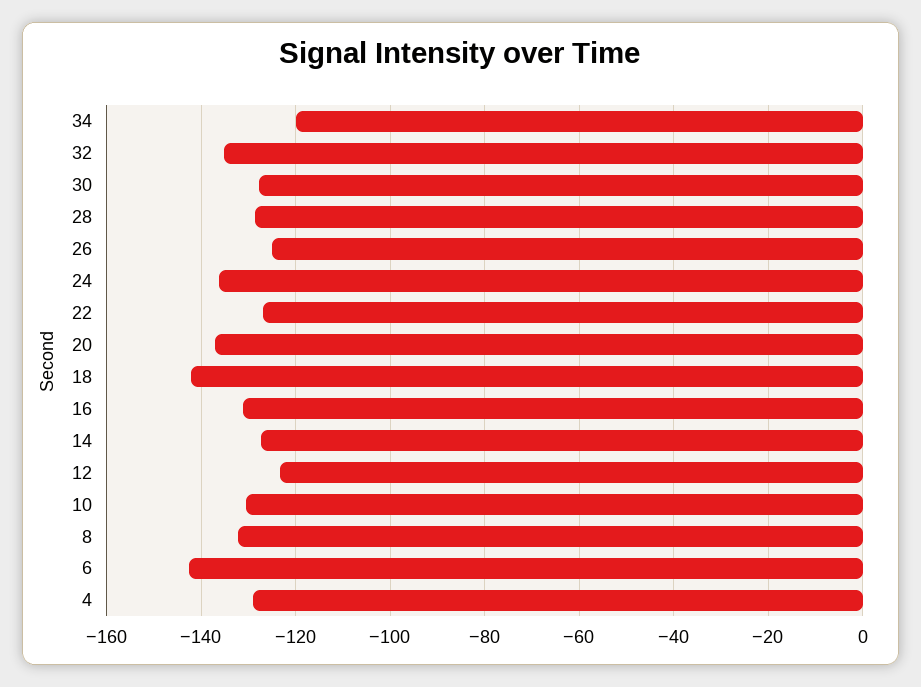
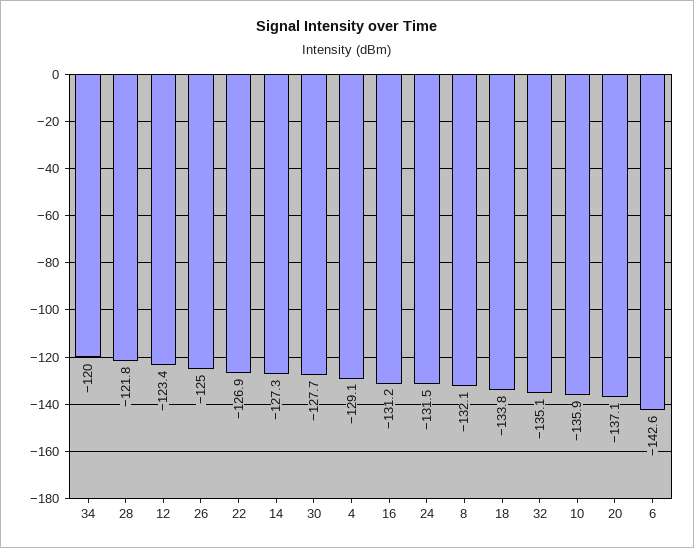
28: -128 -> -121.8
24: -136 -> -131.5
18: -142 -> -133.8
10: -130 -> -135.9

